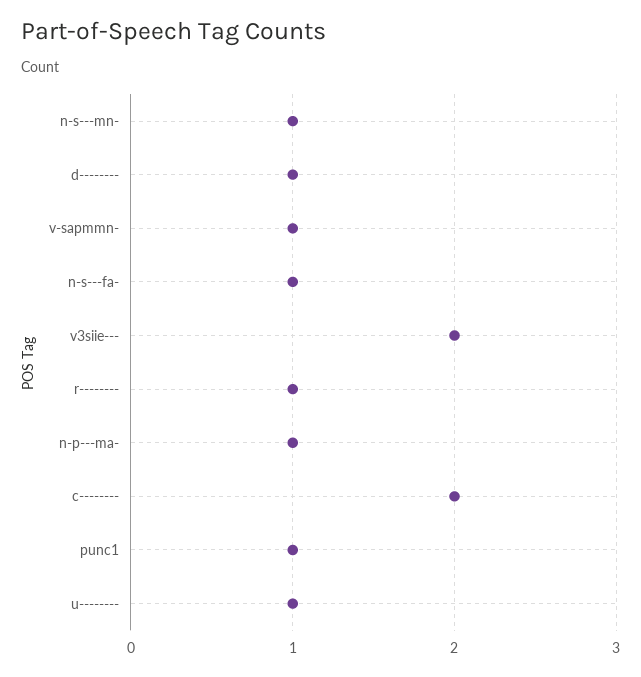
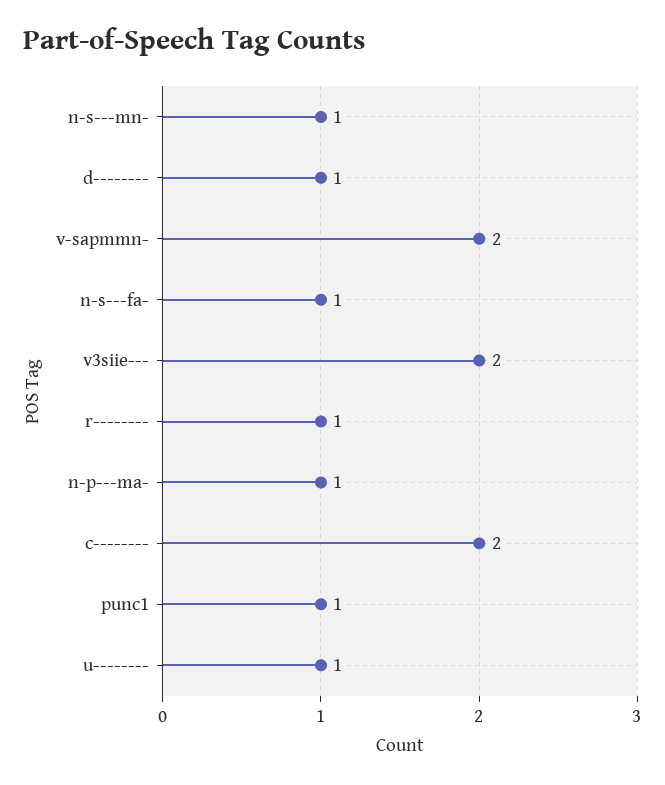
v-sapmmn-: 1 -> 2

